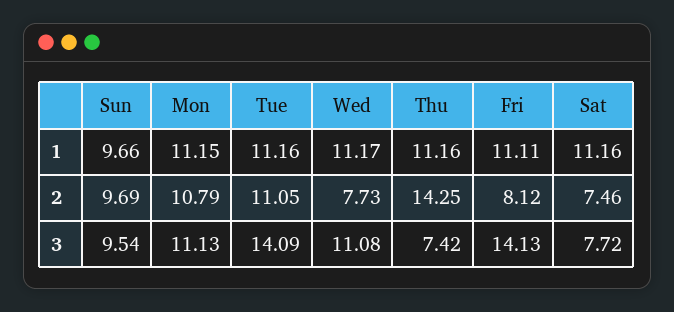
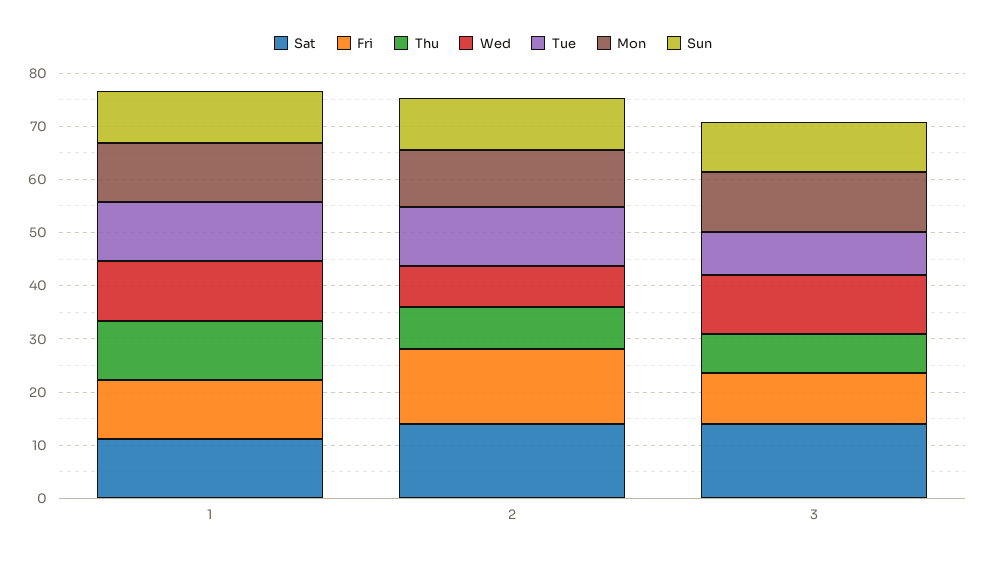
Thu, 2: 14.25 -> 8
Fri, 2: 8.12 -> 14
Sat, 2: 7.46 -> 14
Tue, 3: 14.09 -> 8
Fri, 3: 14.13 -> 10
Sat, 3: 7.72 -> 14

